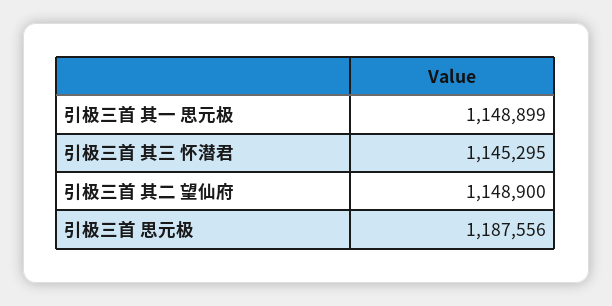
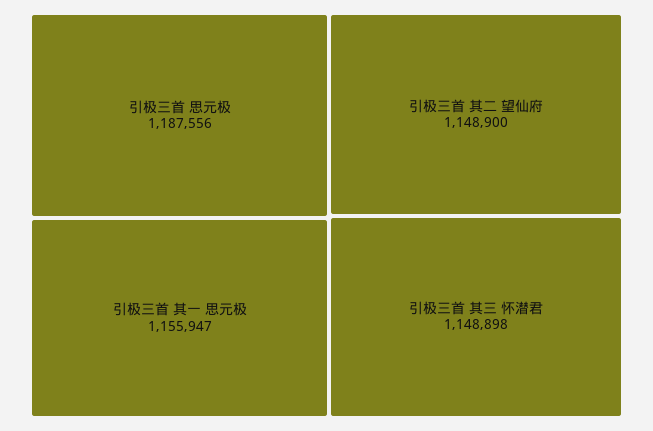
引极三首 其一 思元极: 1148899 -> 1155947
引极三首 其三 怀潜君: 1145295 -> 1148898

